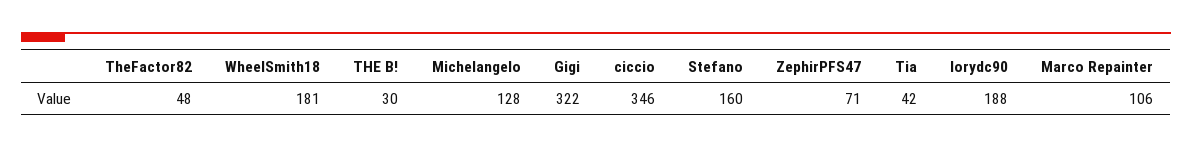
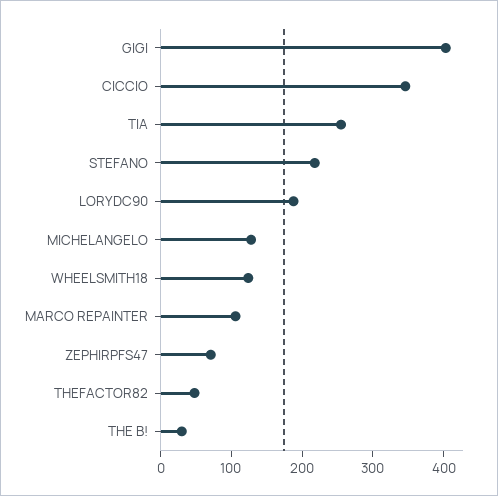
WheelSmith18: 181 -> 120
Gigi: 322 -> 400
Stefano: 160 -> 220
Tia: 42 -> 260

